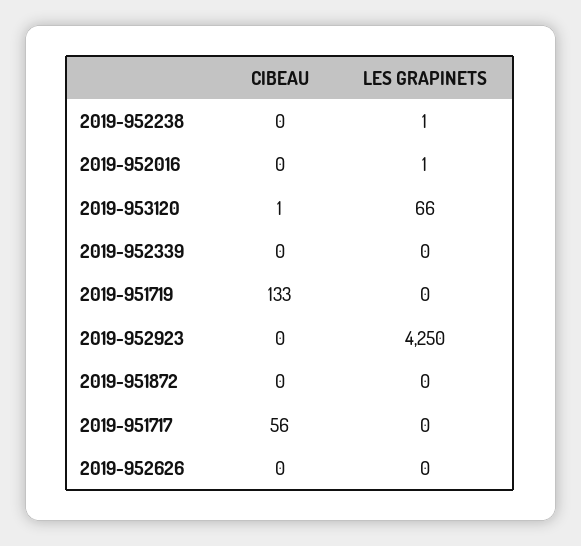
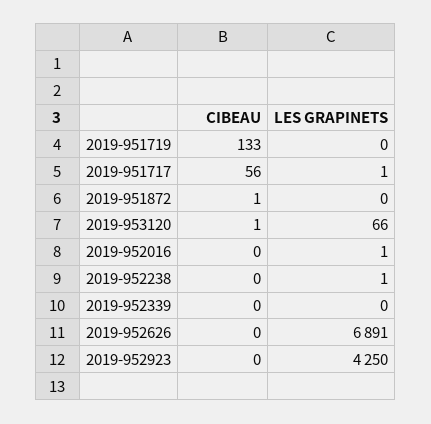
CIBEAU, 2019-951872: 0 -> 1
LES GRAPINETS, 2019-951717: 0 -> 1
LES GRAPINETS, 2019-952626: 0 -> 6891

